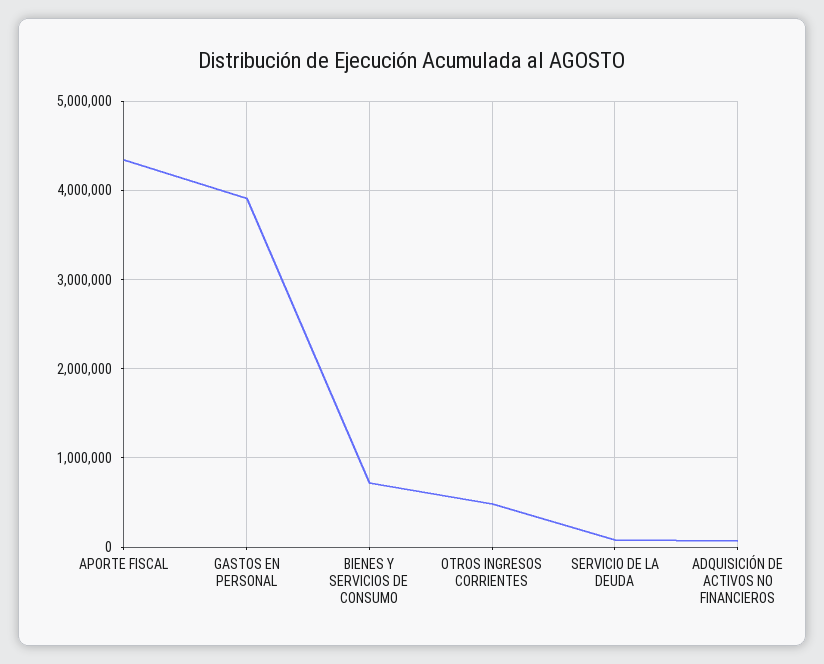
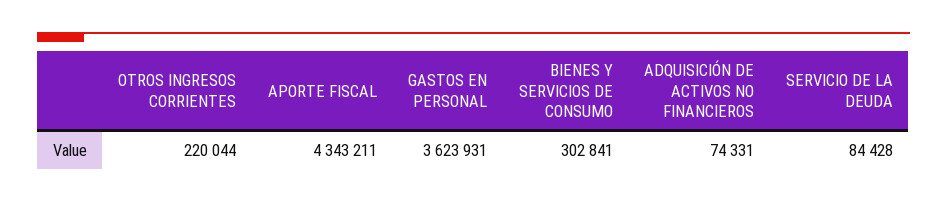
GASTOS EN PERSONAL: 3900000 -> 3623931
BIENES Y SERVICIOS DE CONSUMO: 700000 -> 302841
OTROS INGRESOS CORRIENTES: 500000 -> 220044

